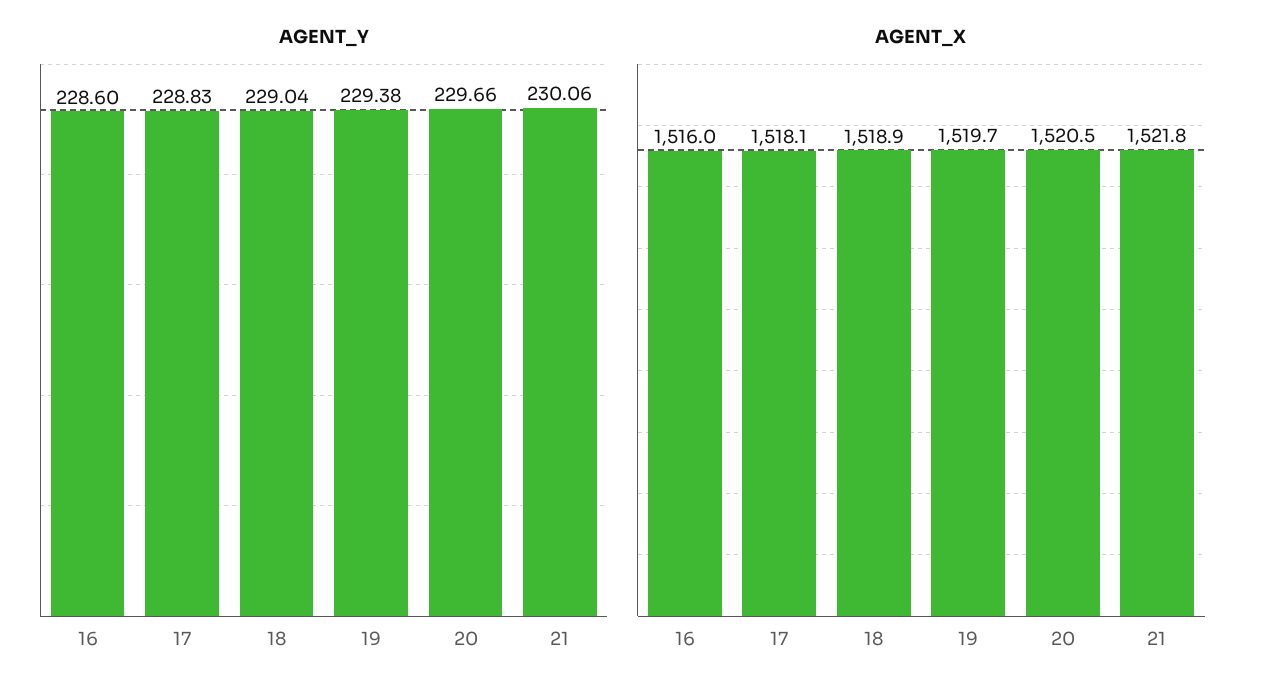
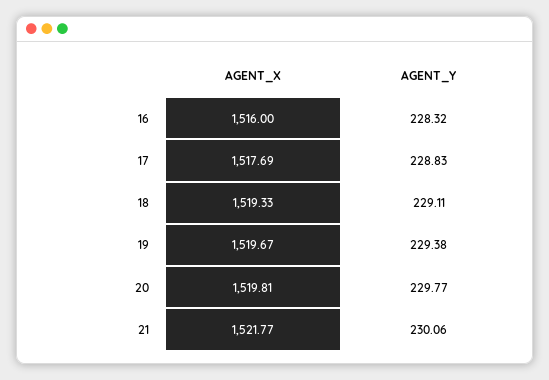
AGENT_Y, 16: 228.6 -> 228.32
AGENT_Y, 18: 229.04 -> 229.11
AGENT_Y, 20: 229.66 -> 229.77
AGENT_X, 17: 1518.1 -> 1517.69
AGENT_X, 18: 1518.9 -> 1519.33
AGENT_X, 20: 1520.5 -> 1519.81

